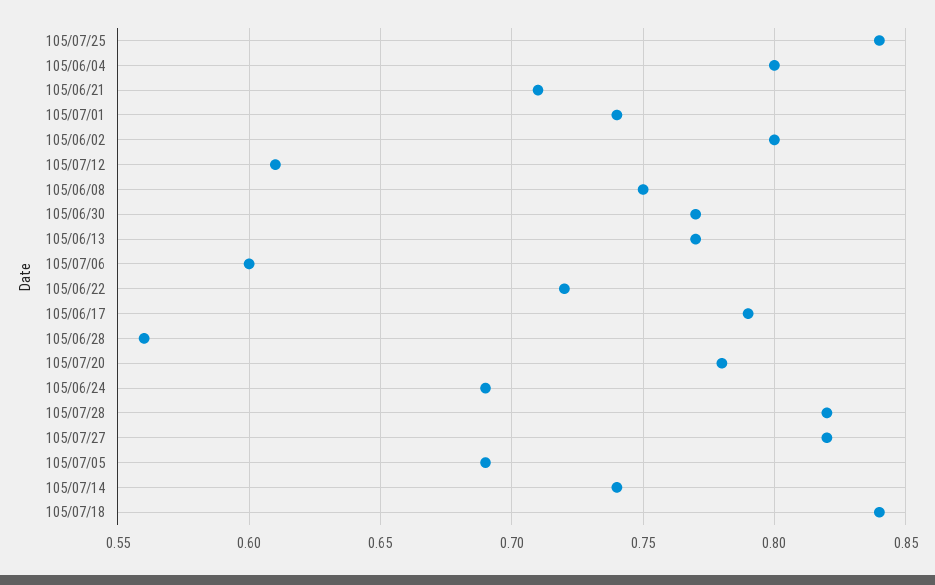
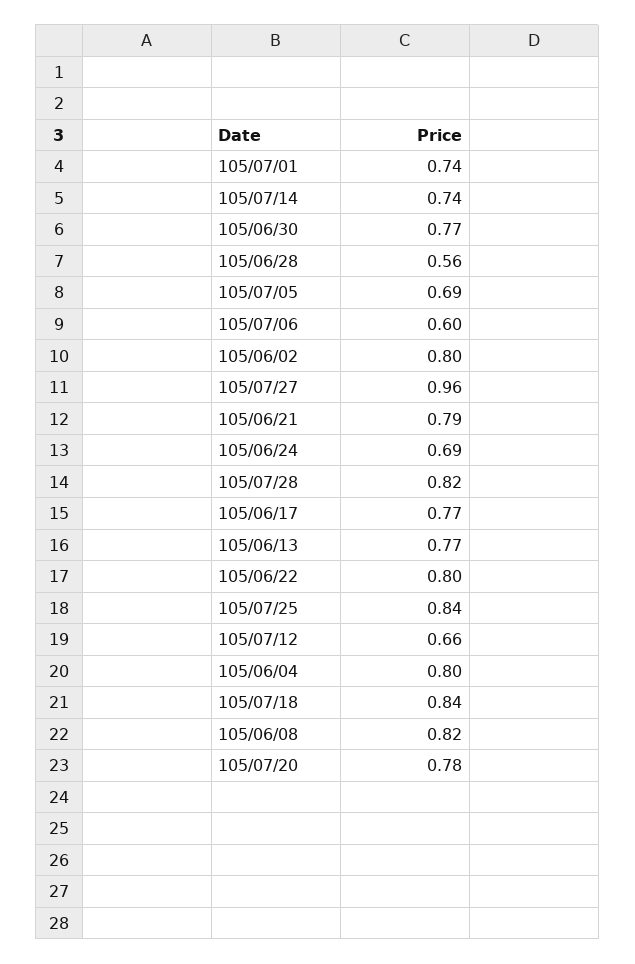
105/06/21: 0.71 -> 0.79
105/07/12: 0.61 -> 0.66
105/06/08: 0.75 -> 0.82
105/06/22: 0.72 -> 0.8
105/06/17: 0.79 -> 0.77
105/07/27: 0.82 -> 0.96

